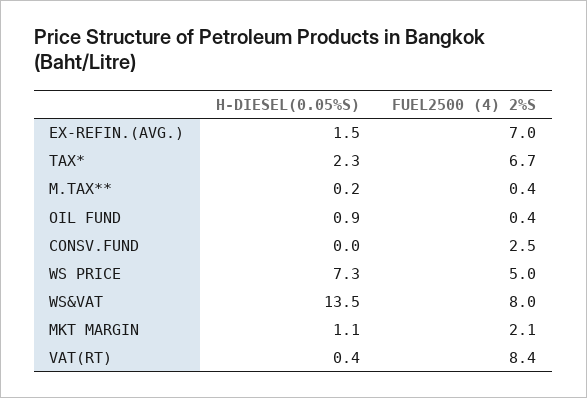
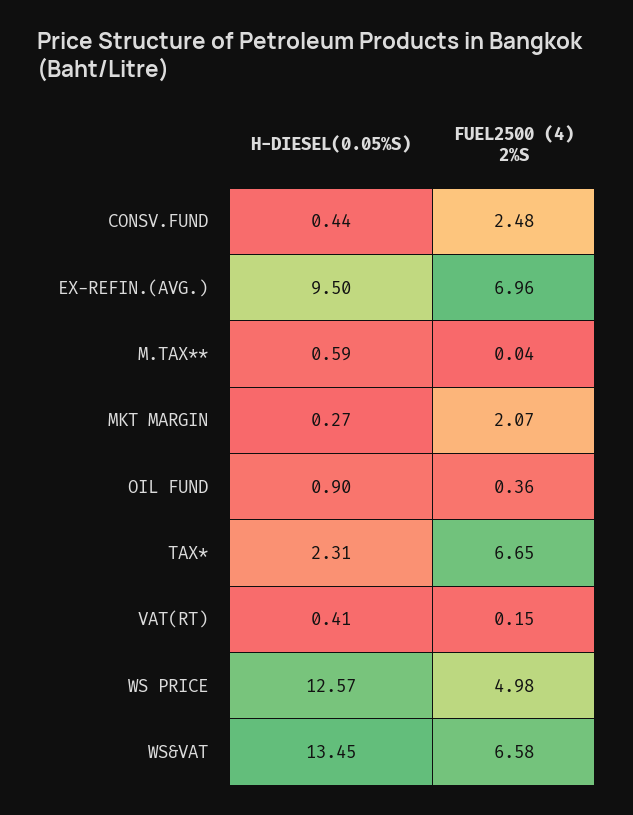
H-DIESEL(0.05%S), EX-REFIN.(AVG.): 1.5 -> 9.5
H-DIESEL(0.05%S), M.TAX**: 0.2 -> 0.59
FUEL2500 (4) 2%S, M.TAX**: 0.4 -> 0.04
H-DIESEL(0.05%S), CONSV.FUND: 0 -> 0.44
H-DIESEL(0.05%S), WS PRICE: 7.3 -> 12.57
FUEL2500 (4) 2%S, WS&VAT: 8 -> 6.58
H-DIESEL(0.05%S), MKT MARGIN: 1.1 -> 0.27
FUEL2500 (4) 2%S, VAT(RT): 8.4 -> 0.15

